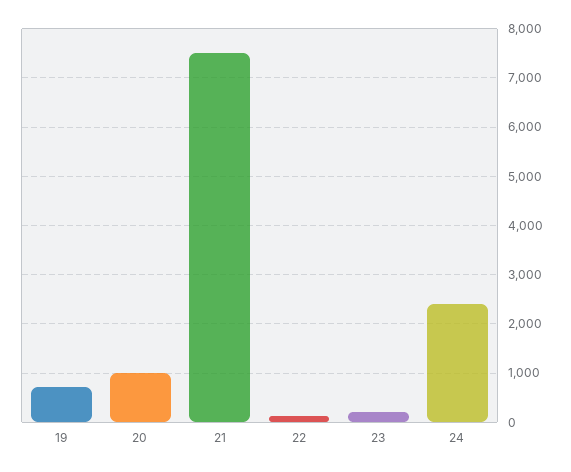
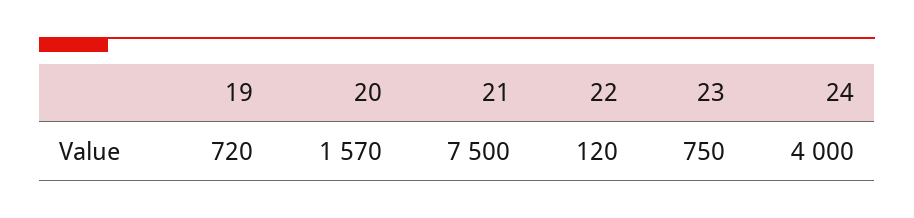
20: 1000 -> 1570
23: 200 -> 750
24: 2400 -> 4000

